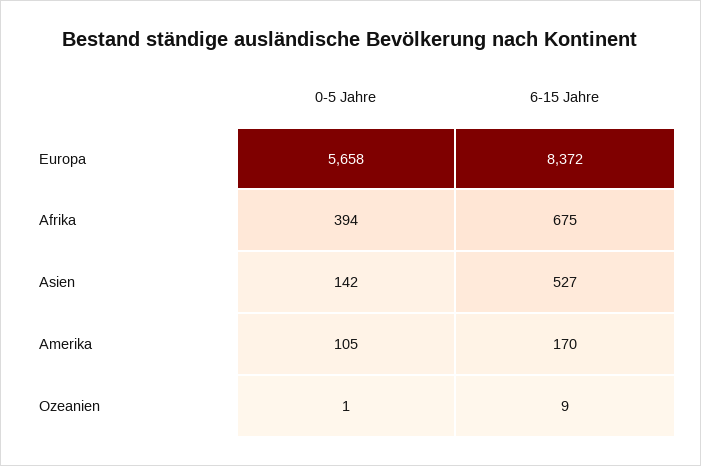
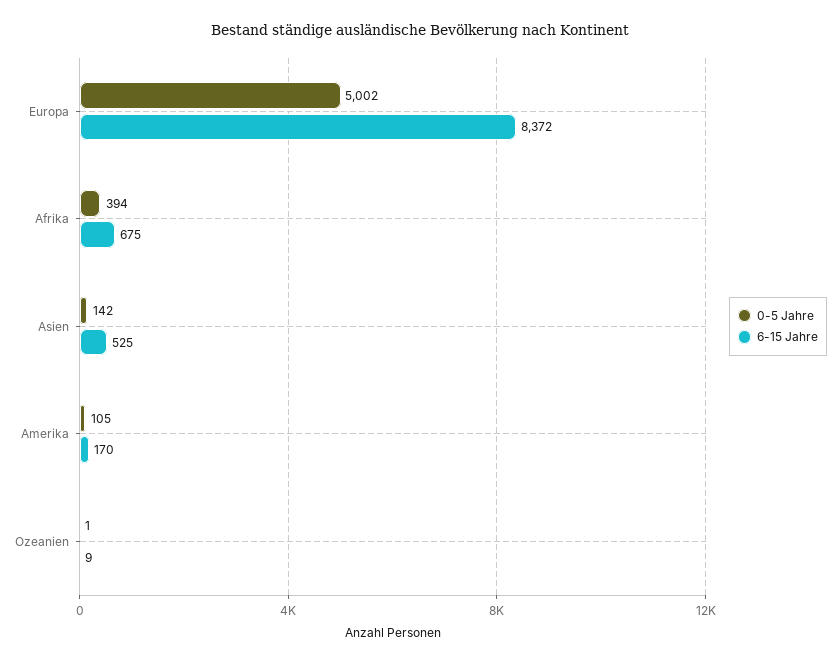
0-5 Jahre, Europa: 5658 -> 5002
6-15 Jahre, Asien: 527 -> 525

